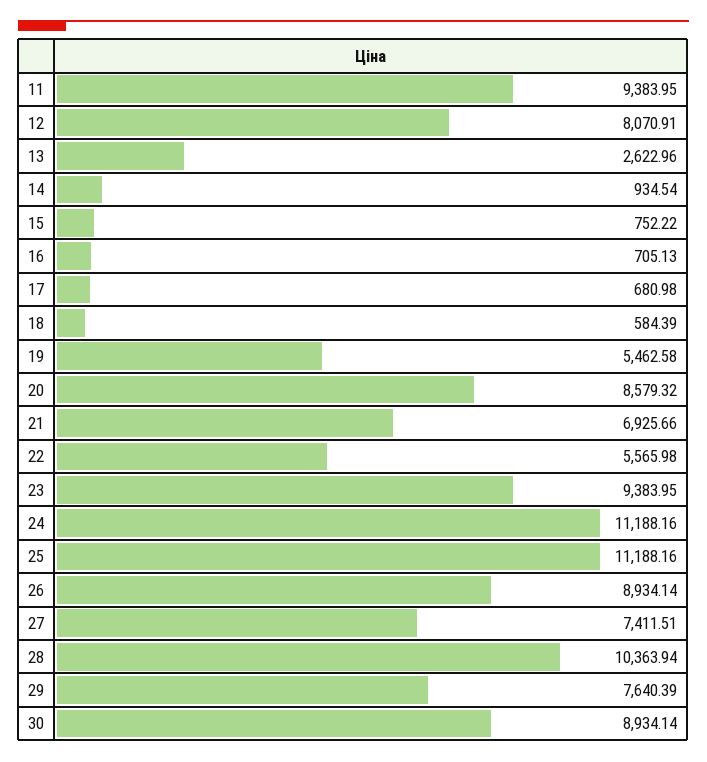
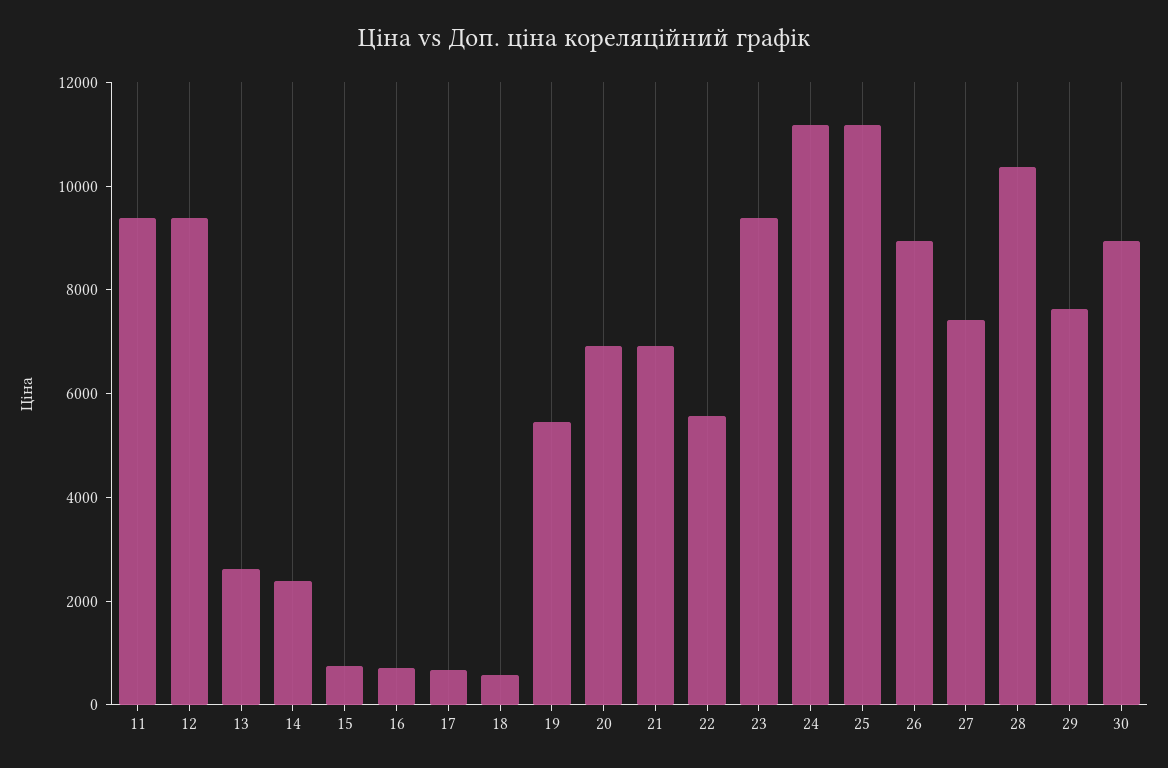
12: 8070.91 -> 9500
14: 934.54 -> 2500
20: 8579.32 -> 7000

